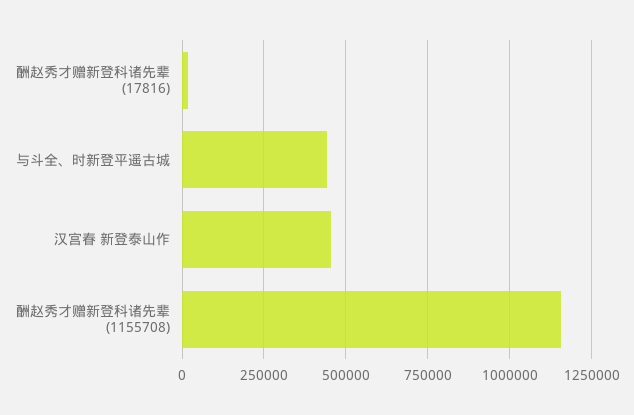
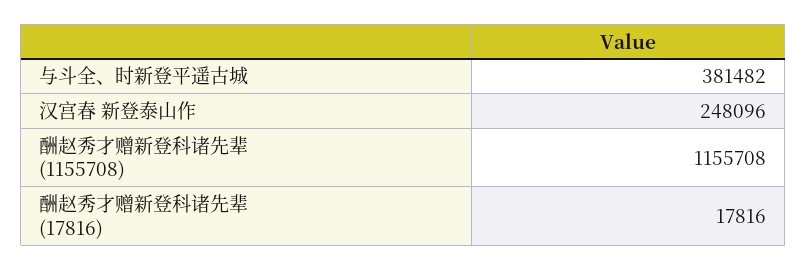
与斗全、时新登平遥古城: 450000 -> 381482
汉宫春 新登泰山作: 450000 -> 248096

